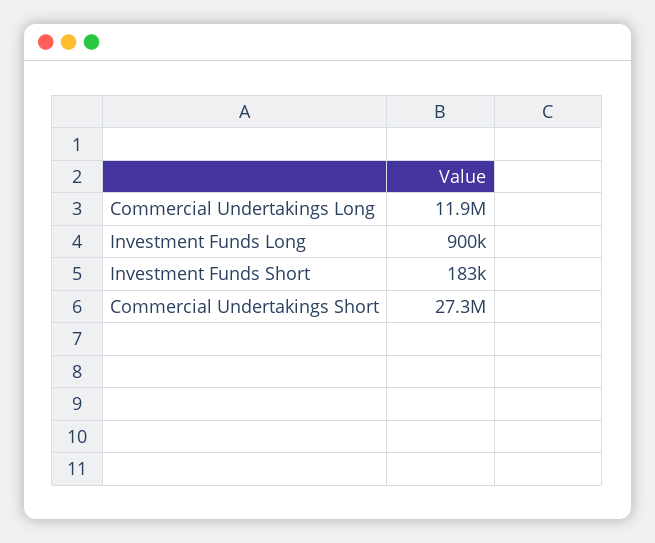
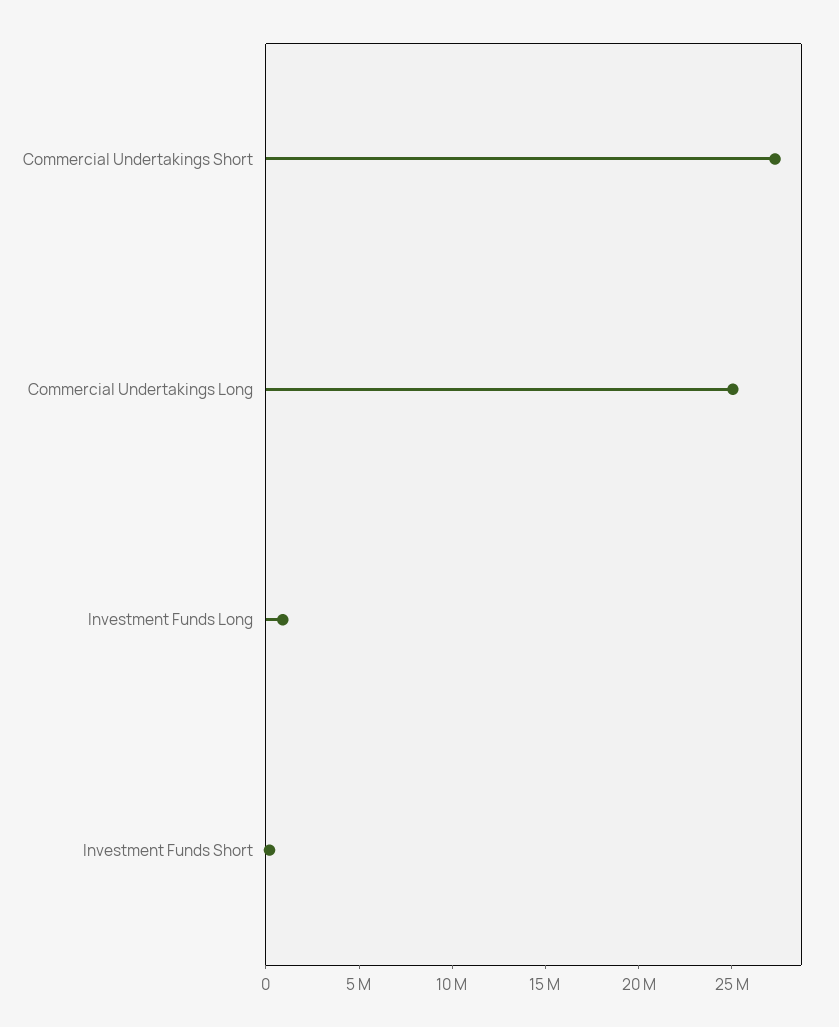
Commercial Undertakings Long: 11900000 -> 25000000

